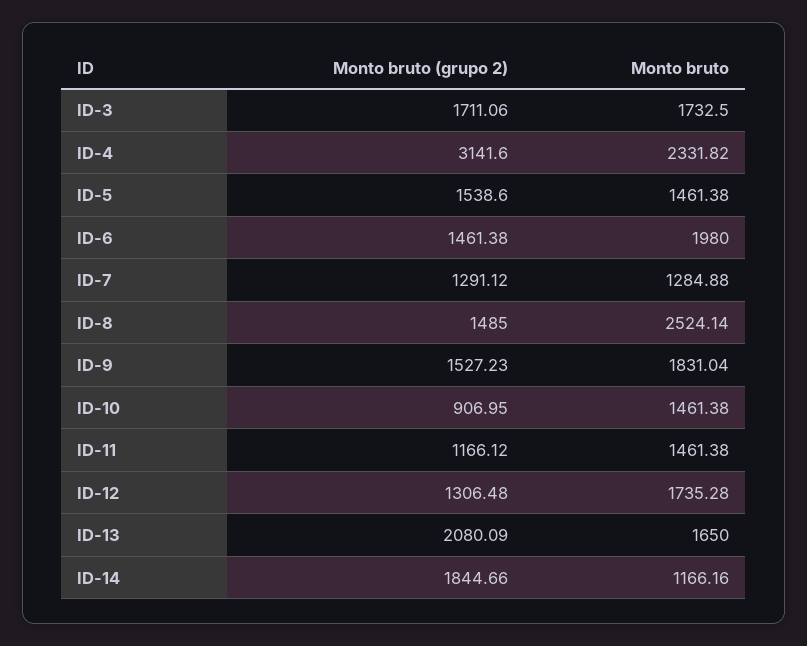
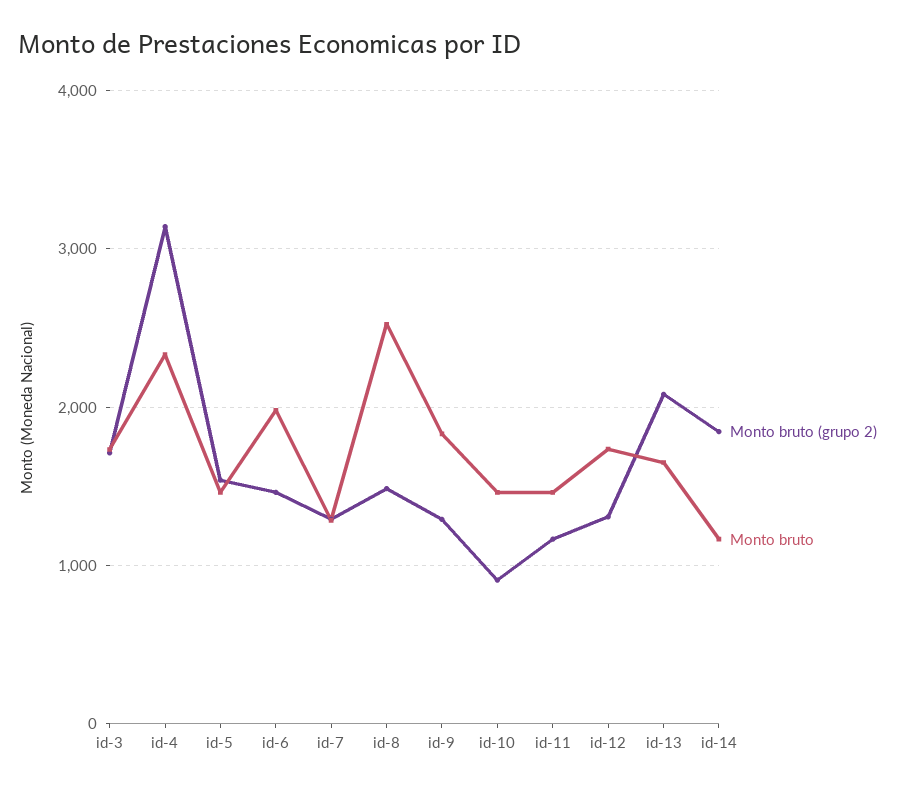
Monto bruto (grupo 2), ID-9: 1527.23 -> 1300

